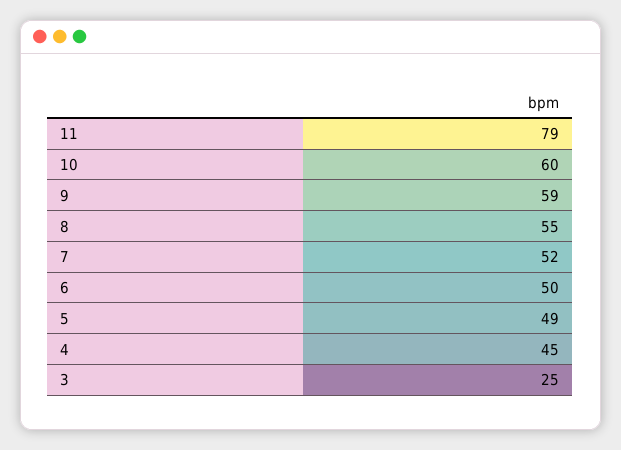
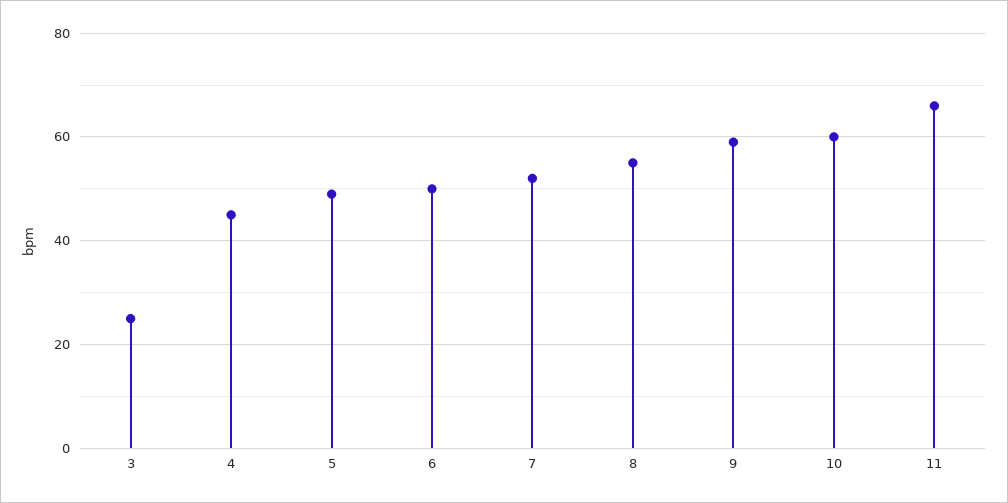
11: 79 -> 65

